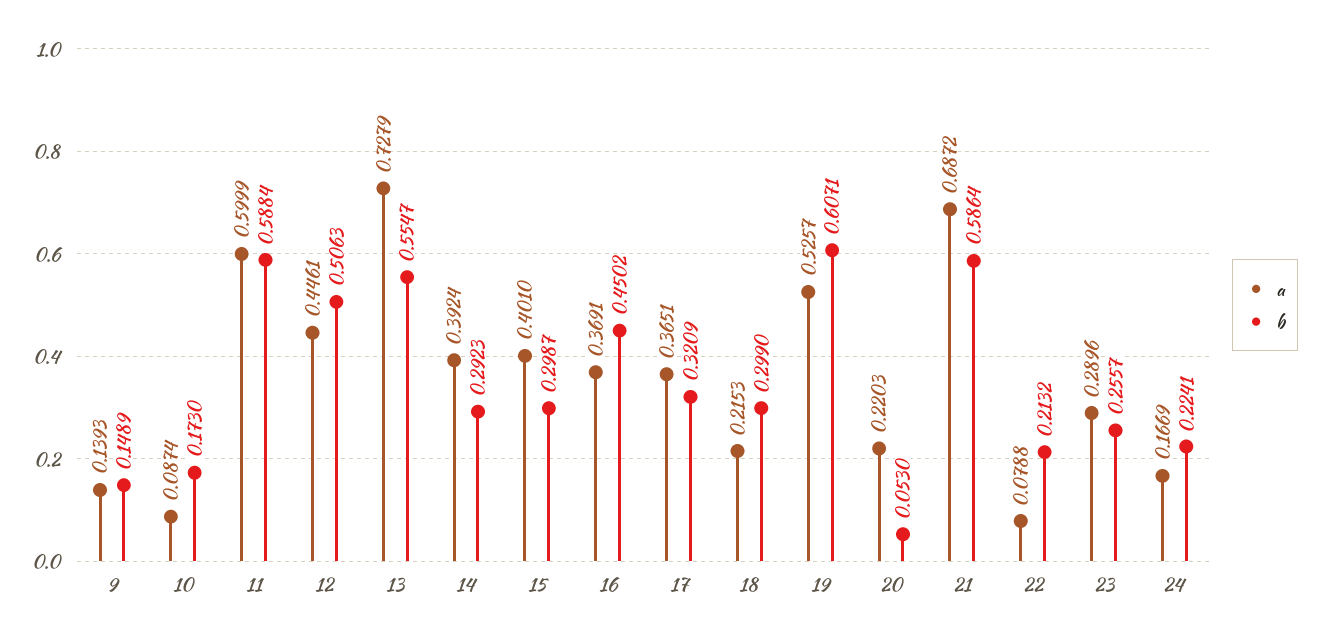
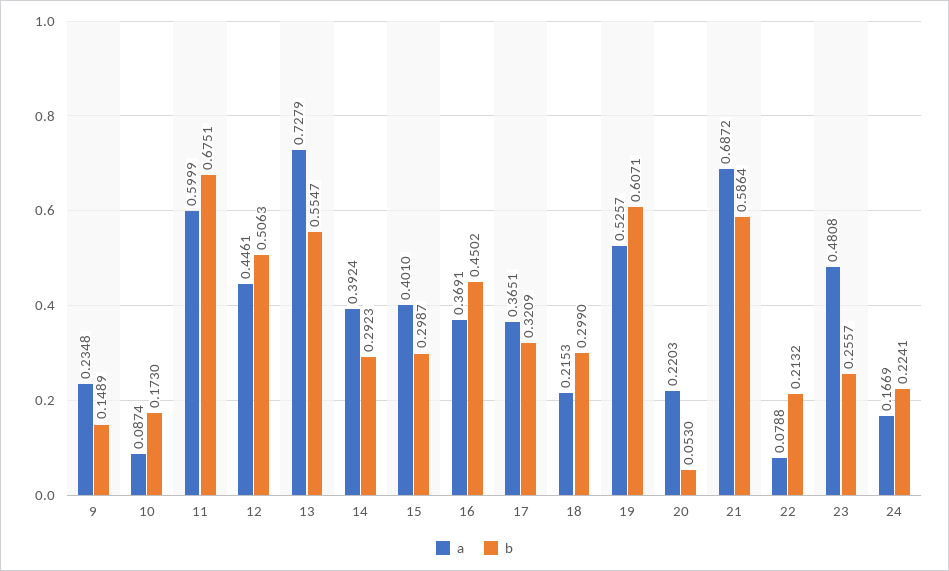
a, 9: 0.1393 -> 0.2348
b, 11: 0.5884 -> 0.6751
a, 23: 0.2896 -> 0.4808

